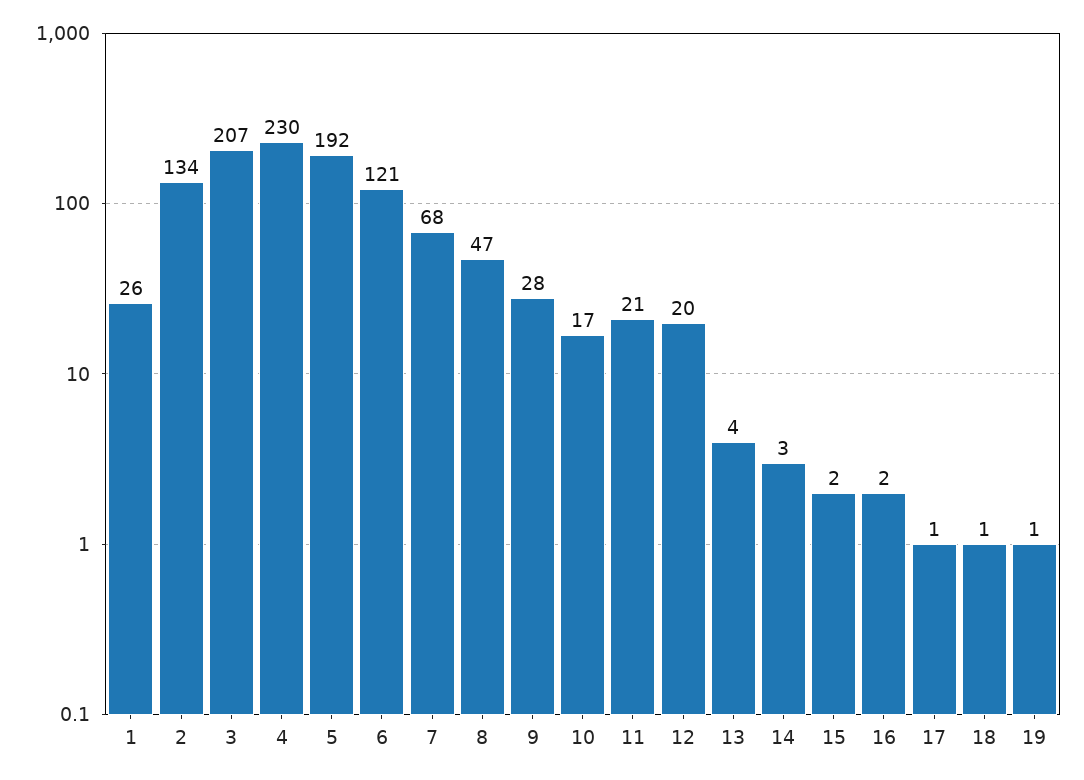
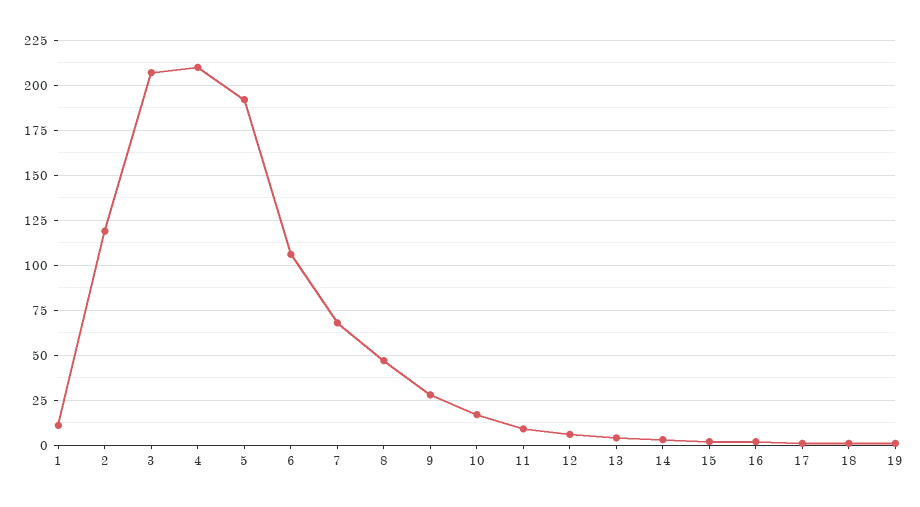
1: 26 -> 10
2: 134 -> 120
4: 230 -> 210
6: 121 -> 105
11: 21 -> 10
12: 20 -> 5

